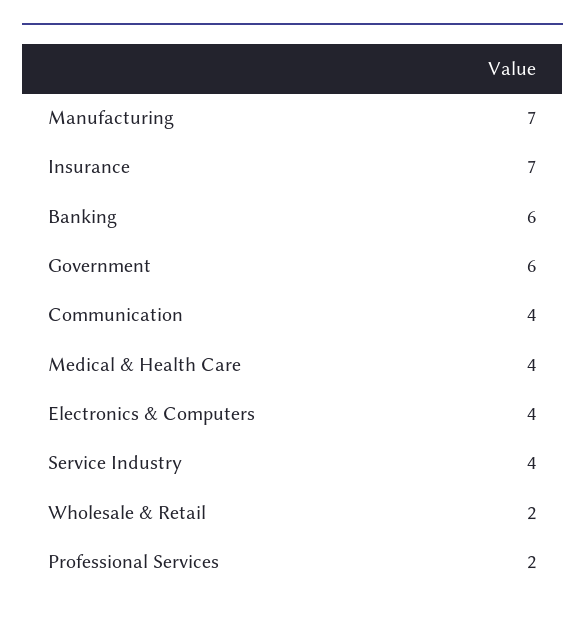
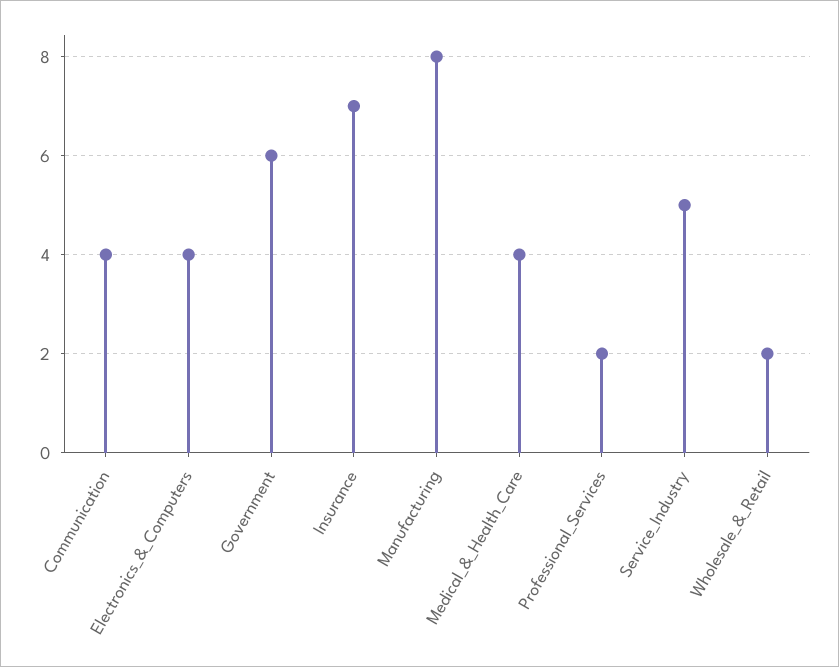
Manufacturing: 7 -> 8
Banking: 6 -> none
Service Industry: 4 -> 5

